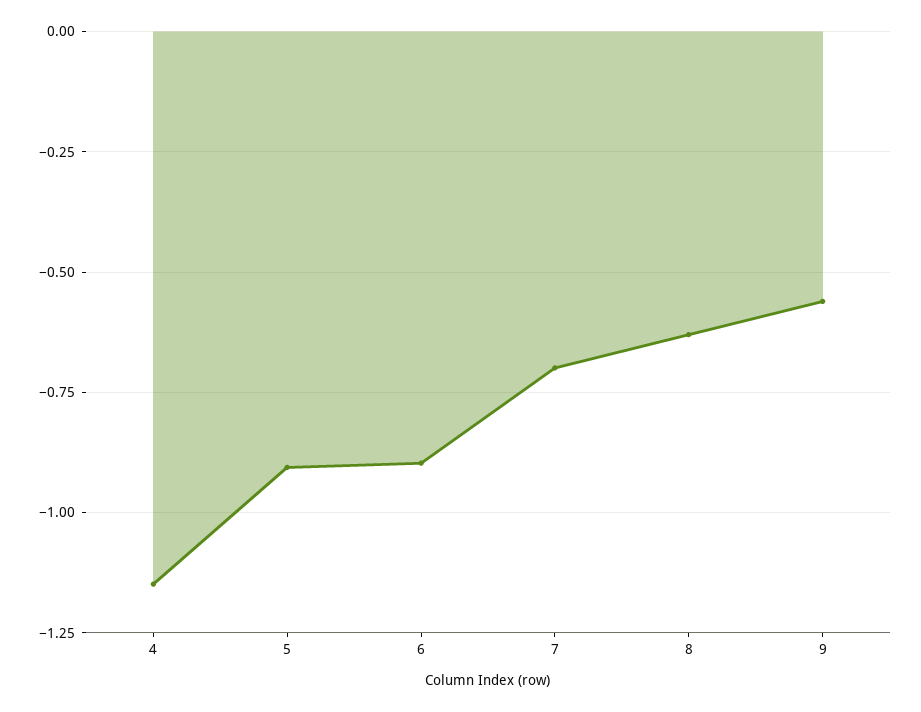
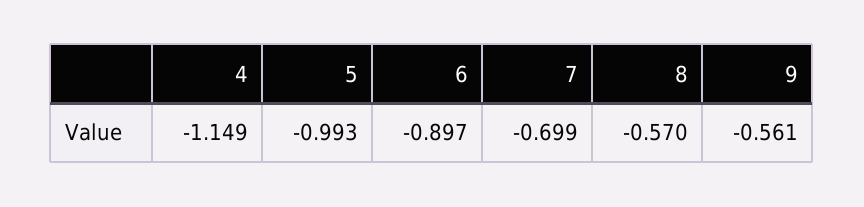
5: -0.9 -> -0.993
8: -0.625 -> -0.57

